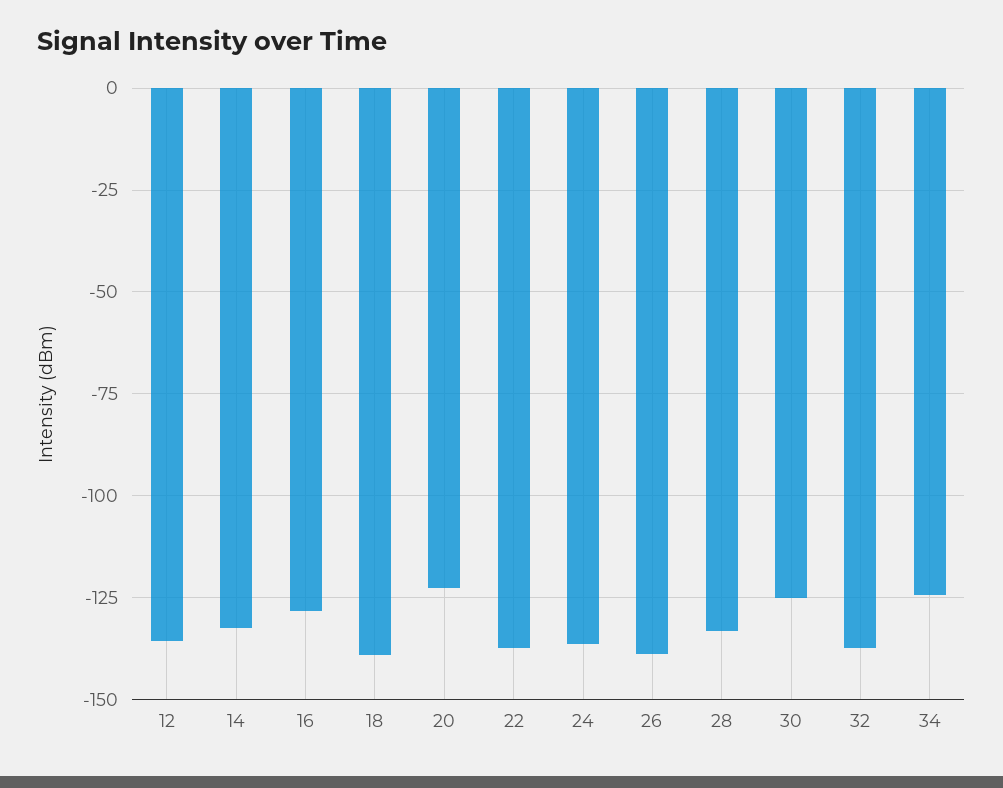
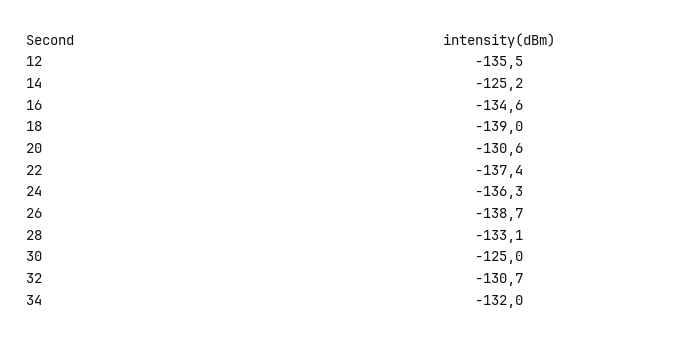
14: -132.5 -> -125.2
16: -127.5 -> -134.6
20: -122.5 -> -130.6
32: -137.5 -> -130.7
34: -125 -> -132

